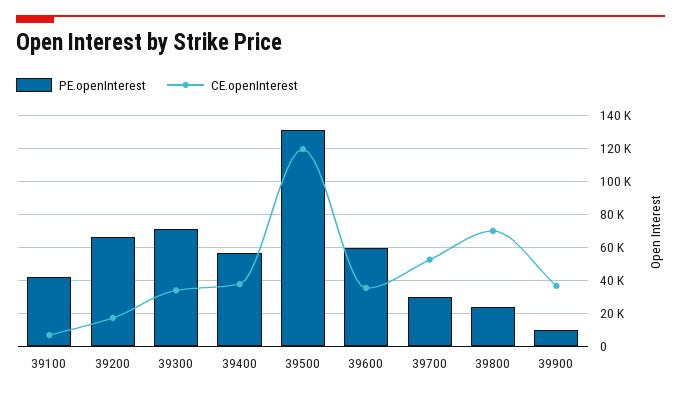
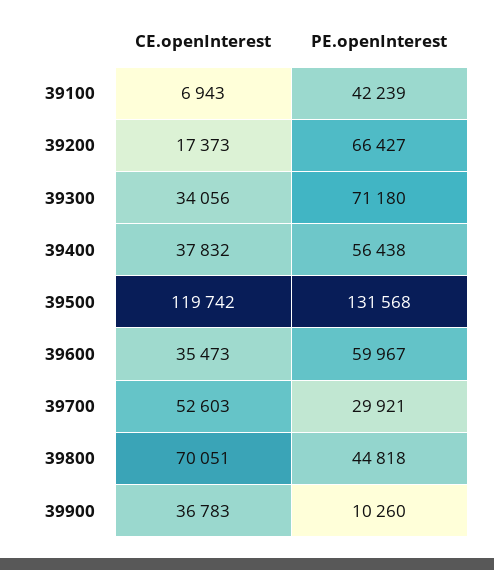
PE.openInterest, 39800: 25000 -> 44818

